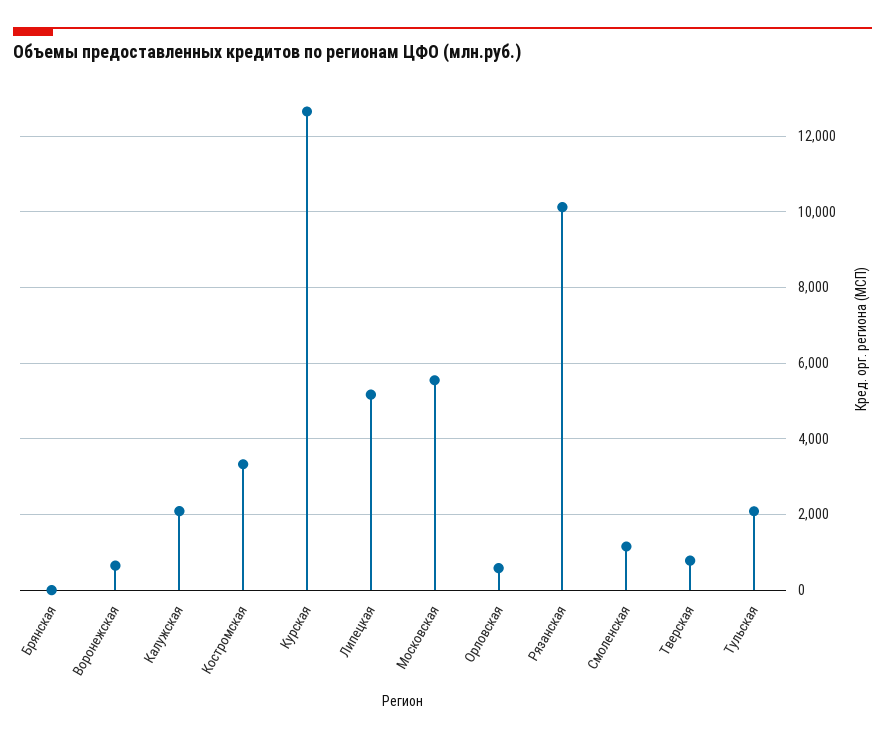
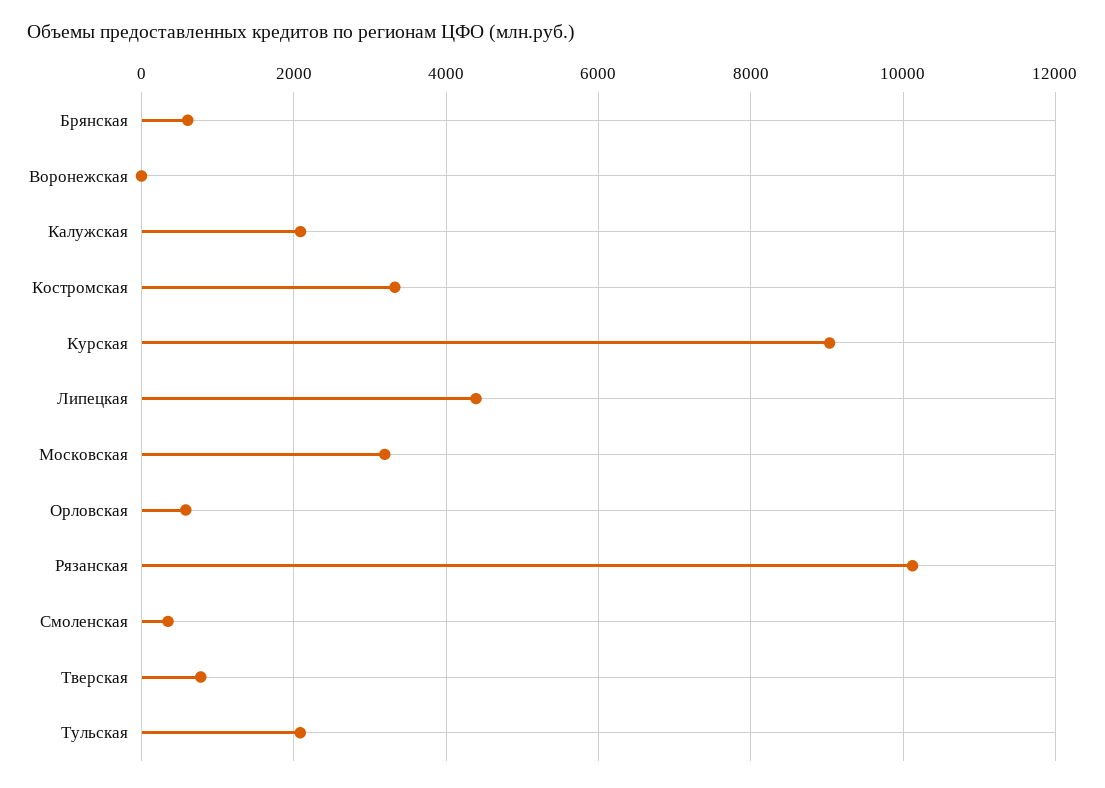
Брянская: 0 -> 600
Воронежская: 600 -> 0
Курская: 12600 -> 9000
Липецкая: 5200 -> 4400
Московская: 5600 -> 3200
Смоленская: 1200 -> 400

